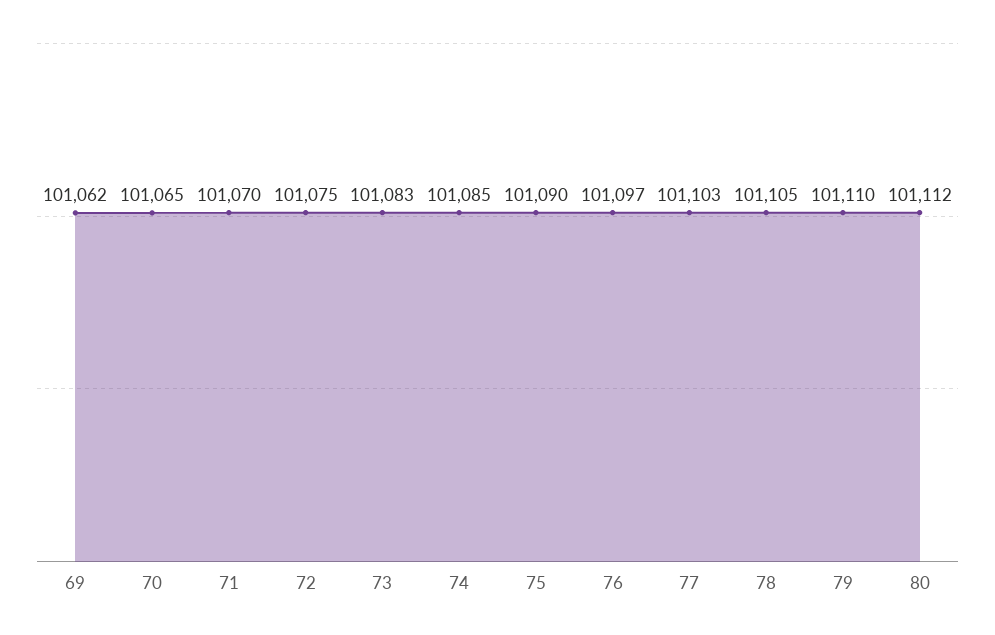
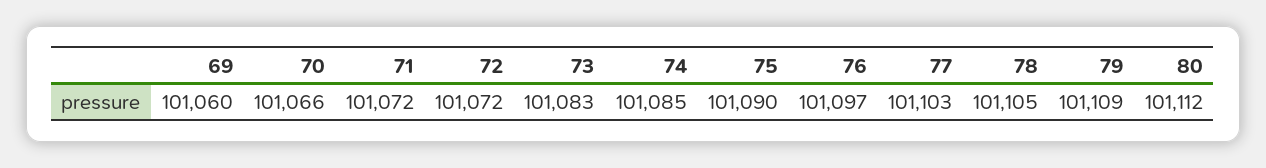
69: 101062 -> 101060
70: 101065 -> 101066
71: 101070 -> 101072
72: 101075 -> 101072
79: 101110 -> 101109

